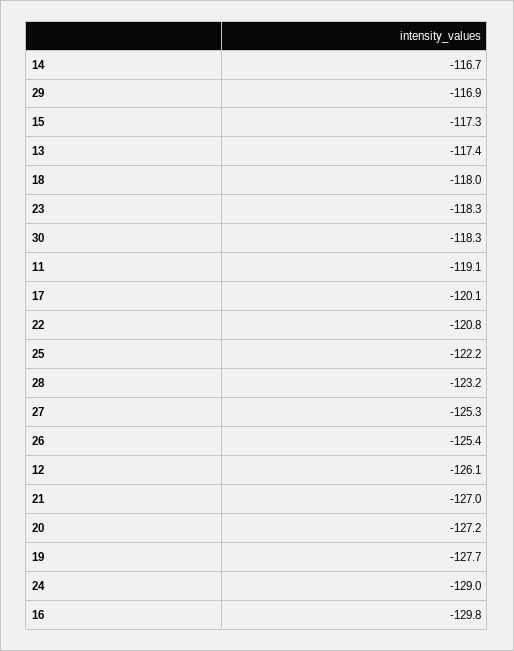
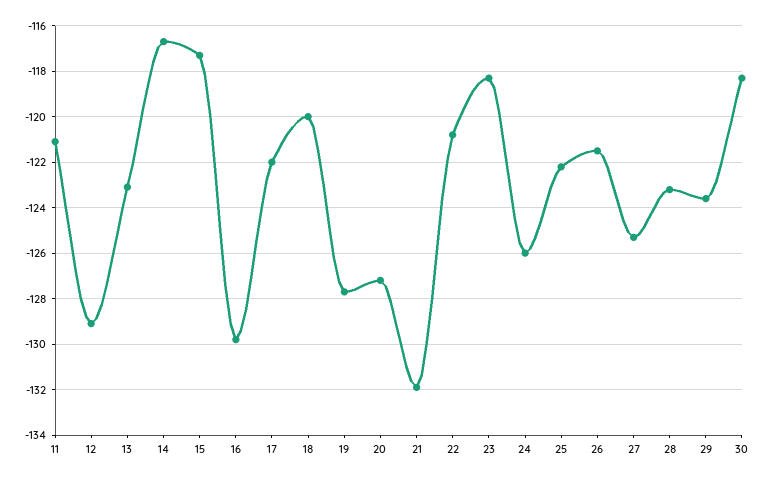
29: -116.9 -> -123.5
13: -117.4 -> -123
18: -118 -> -120
11: -119.1 -> -121
17: -120.1 -> -122
26: -125.4 -> -121.5
12: -126.1 -> -129
21: -127 -> -132
24: -129 -> -126

